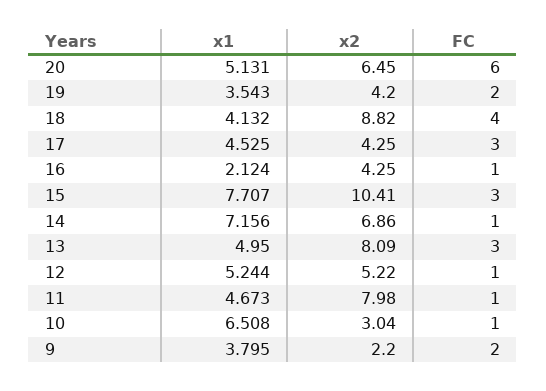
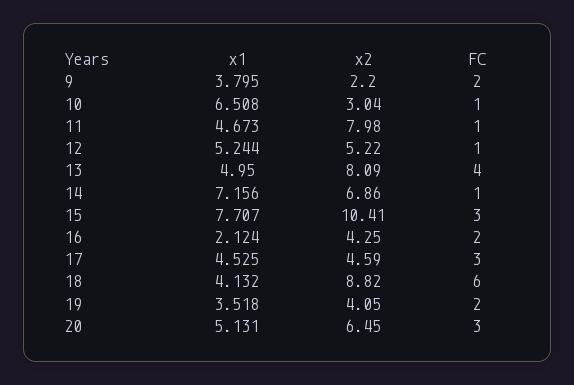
FC, 20: 6 -> 3
x1, 19: 3.543 -> 3.518
x2, 19: 4.2 -> 4.05
FC, 18: 4 -> 6
x2, 17: 4.25 -> 4.59
FC, 16: 1 -> 2
FC, 13: 3 -> 4

